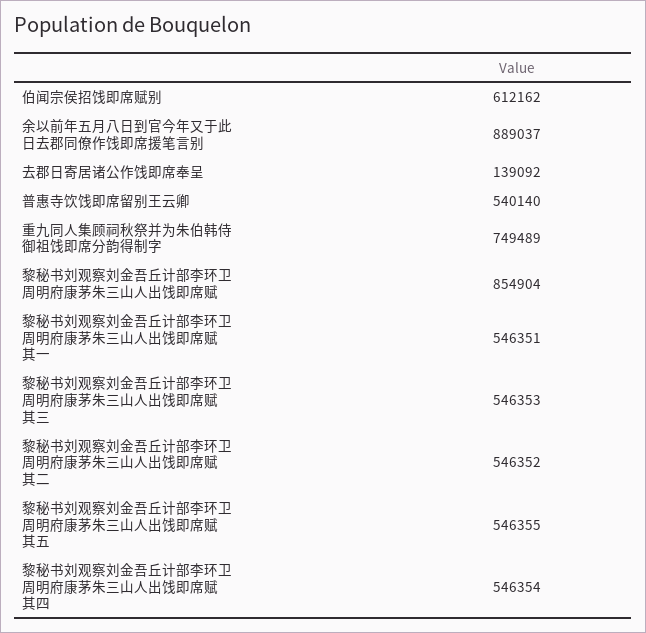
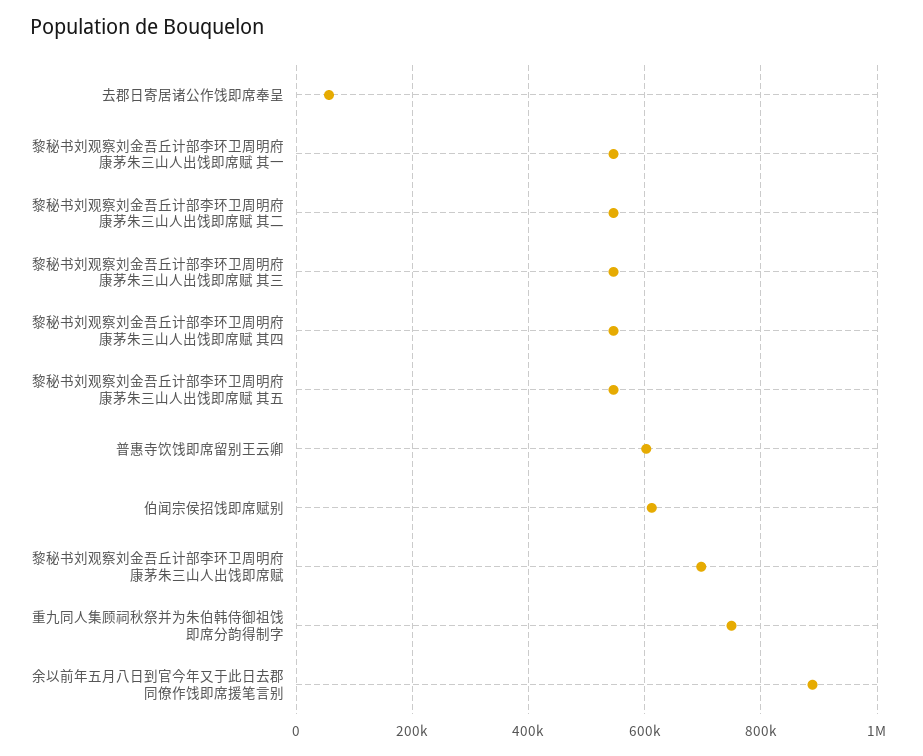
去郡日寄居诸公作饯即席奉呈: 139092 -> 60000
普惠寺饮饯即席留别王云卿: 540140 -> 600000
黎秘书刘观察刘金吾丘计部李环卫周明府康茅朱三山人出饯即席赋: 854904 -> 700000

